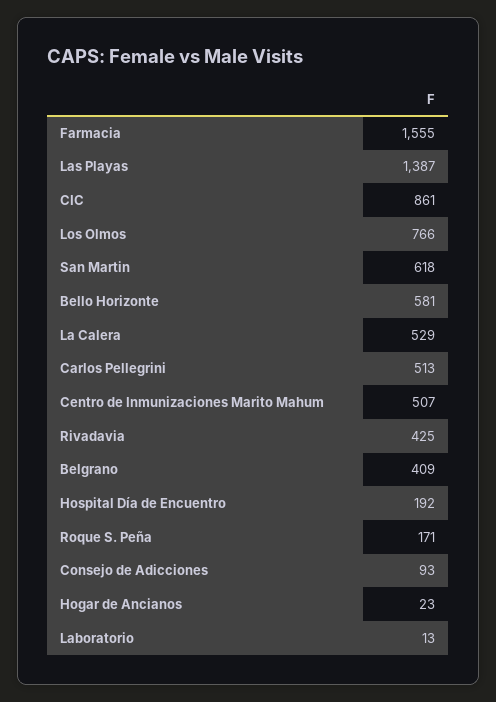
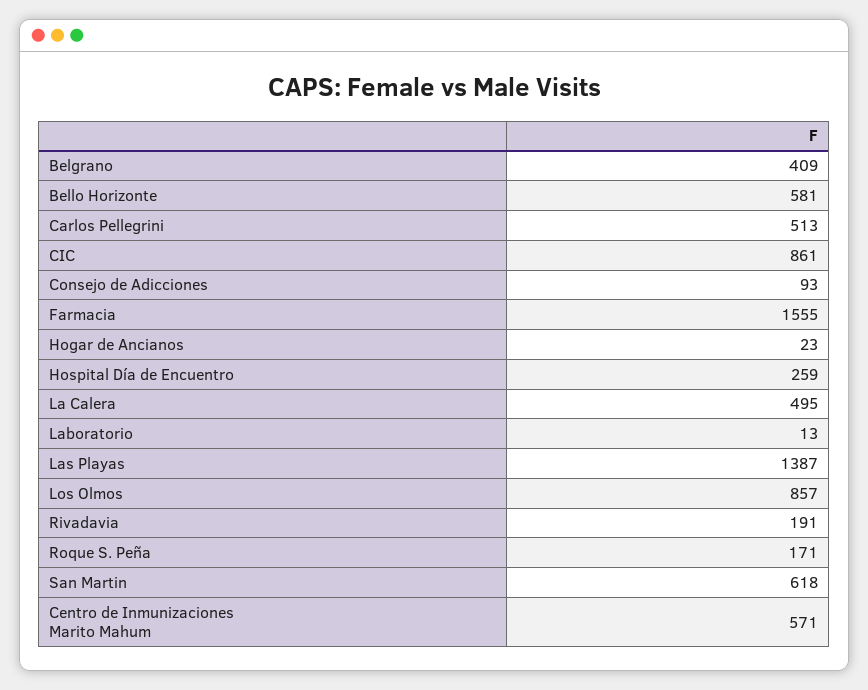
Los Olmos: 766 -> 857
La Calera: 529 -> 495
Centro de Inmunizaciones Marito Mahum: 507 -> 571
Rivadavia: 425 -> 191
Hospital Día de Encuentro: 192 -> 259

